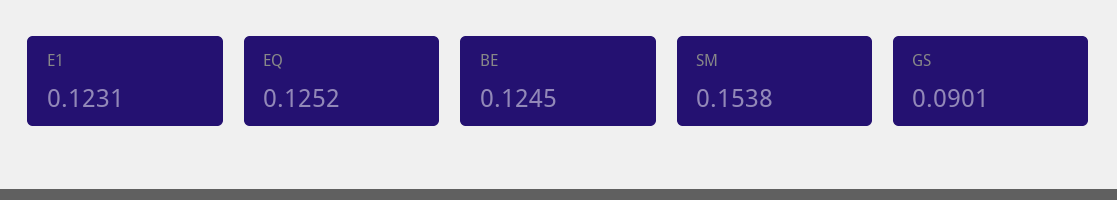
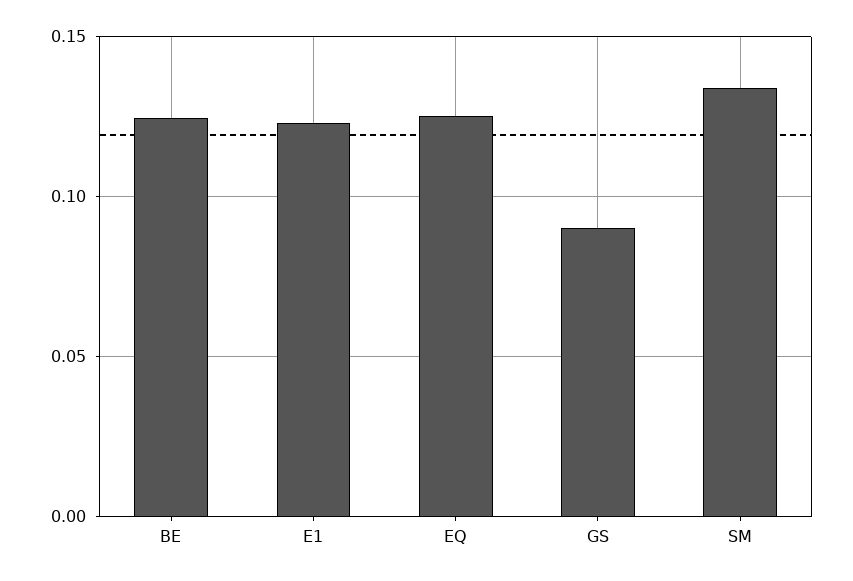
SM: 0.1538 -> 0.135

